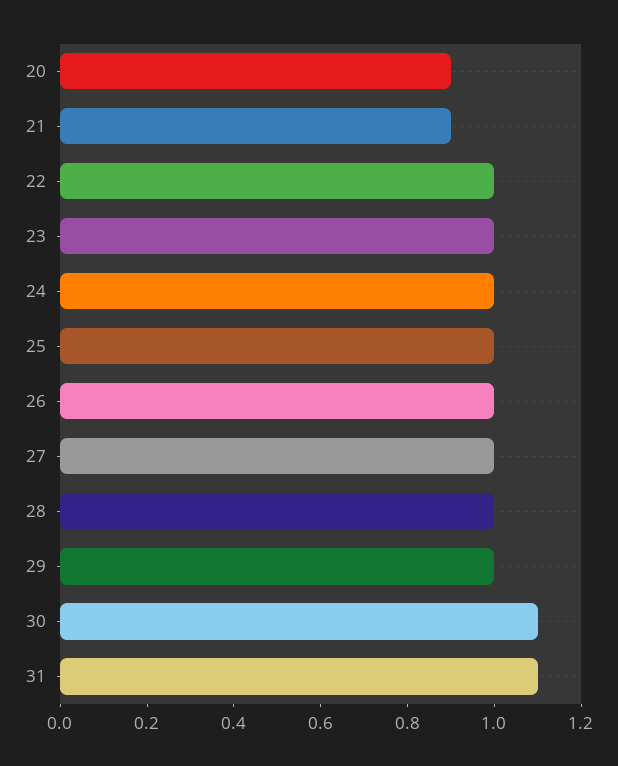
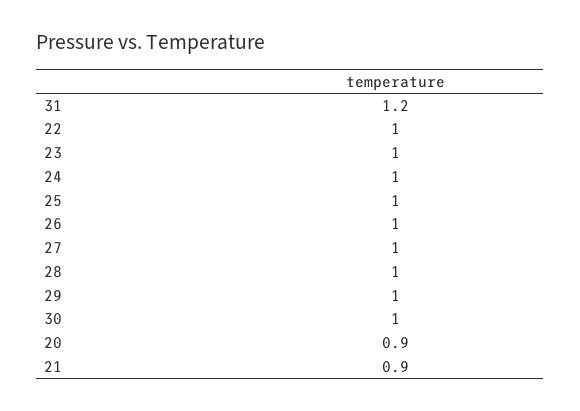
30: 1.1 -> 1
31: 1.1 -> 1.2

